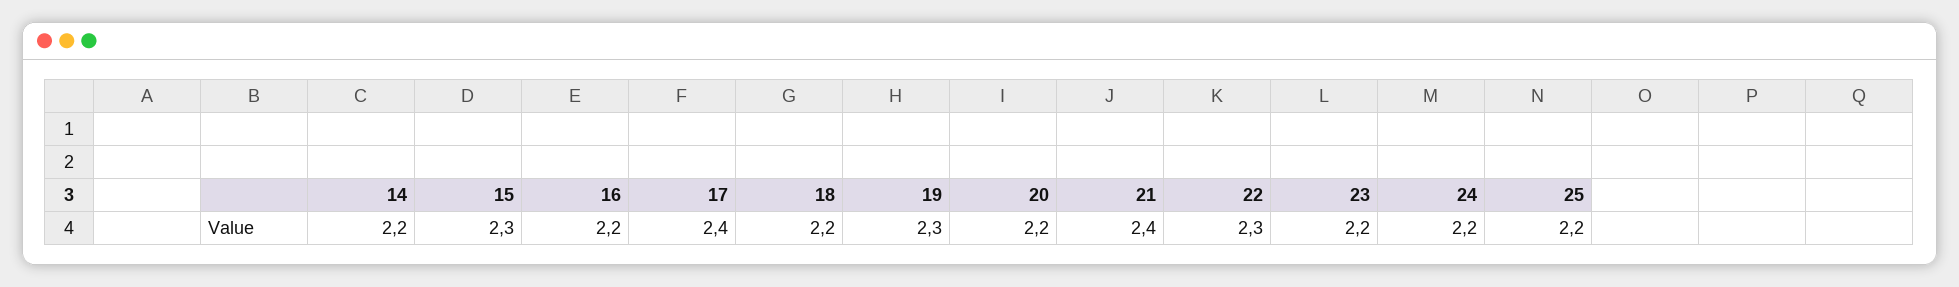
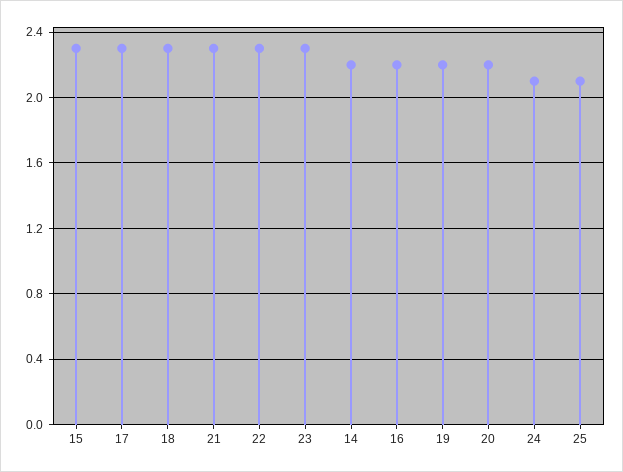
17: 2.4 -> 2.3
18: 2.2 -> 2.3
19: 2.3 -> 2.2
21: 2.4 -> 2.3
23: 2.2 -> 2.3
24: 2.2 -> 2.1
25: 2.2 -> 2.1

